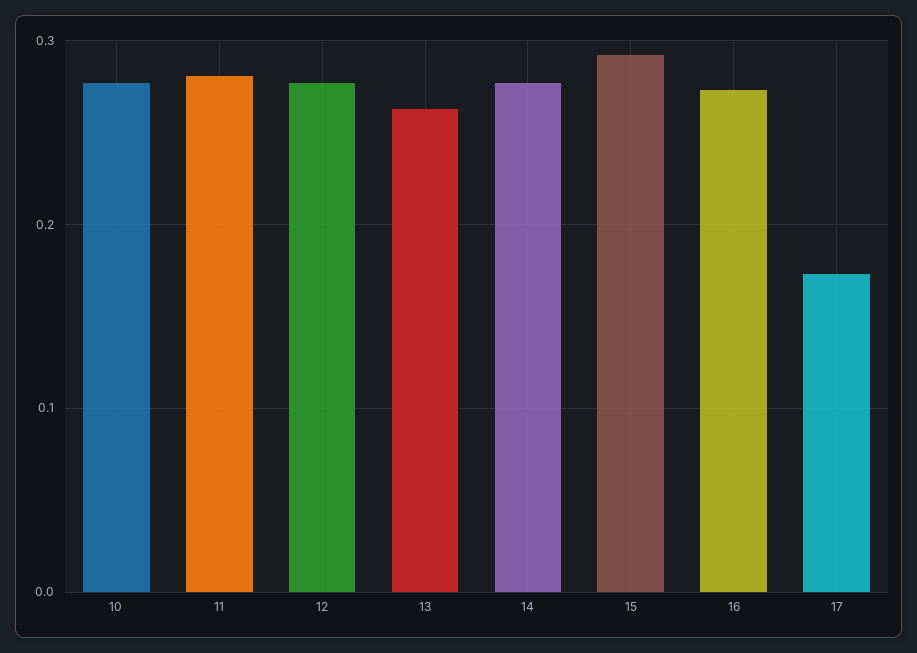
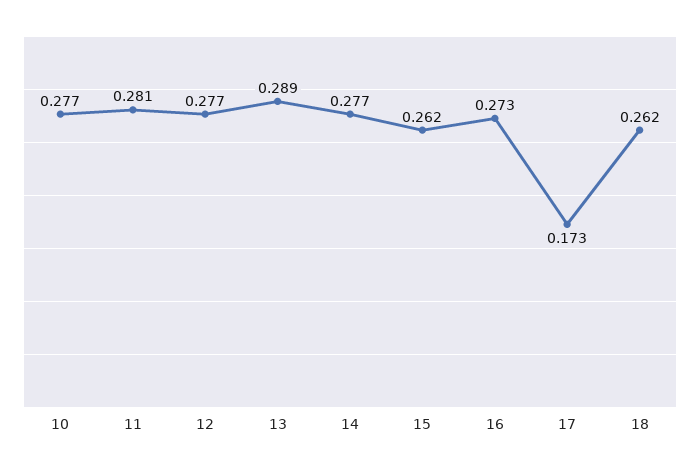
13: 0.26 -> 0.289
15: 0.29 -> 0.262
18: none -> 0.262

